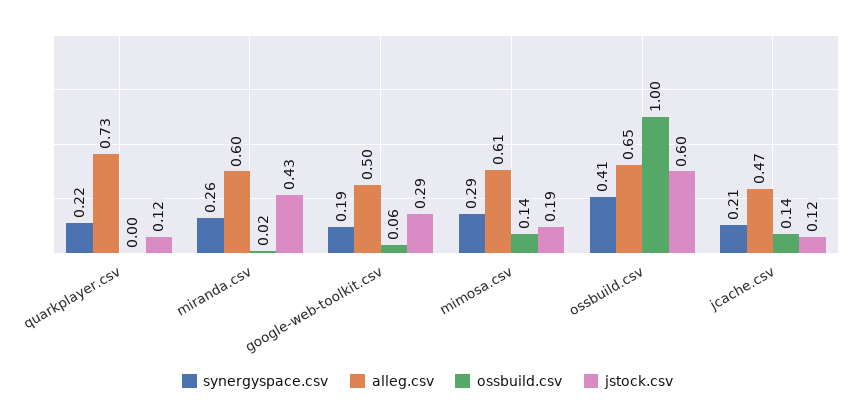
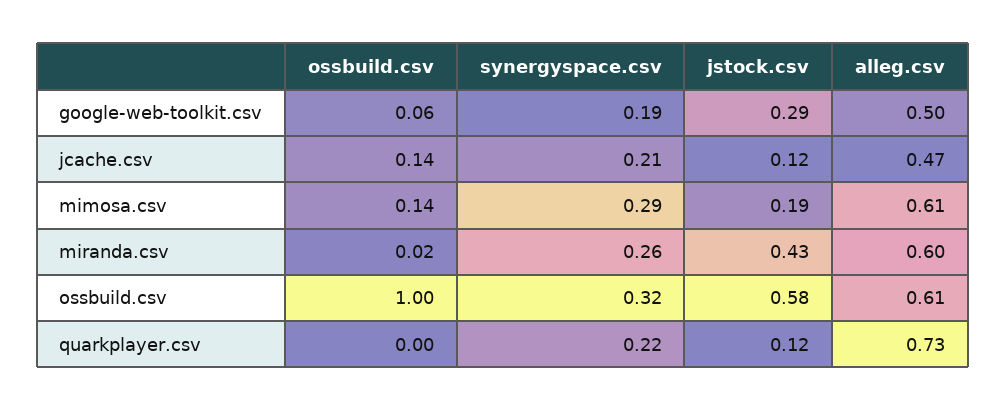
synergyspace.csv, ossbuild.csv: 0.41 -> 0.32
alleg.csv, ossbuild.csv: 0.65 -> 0.61
jstock.csv, ossbuild.csv: 0.6 -> 0.58

